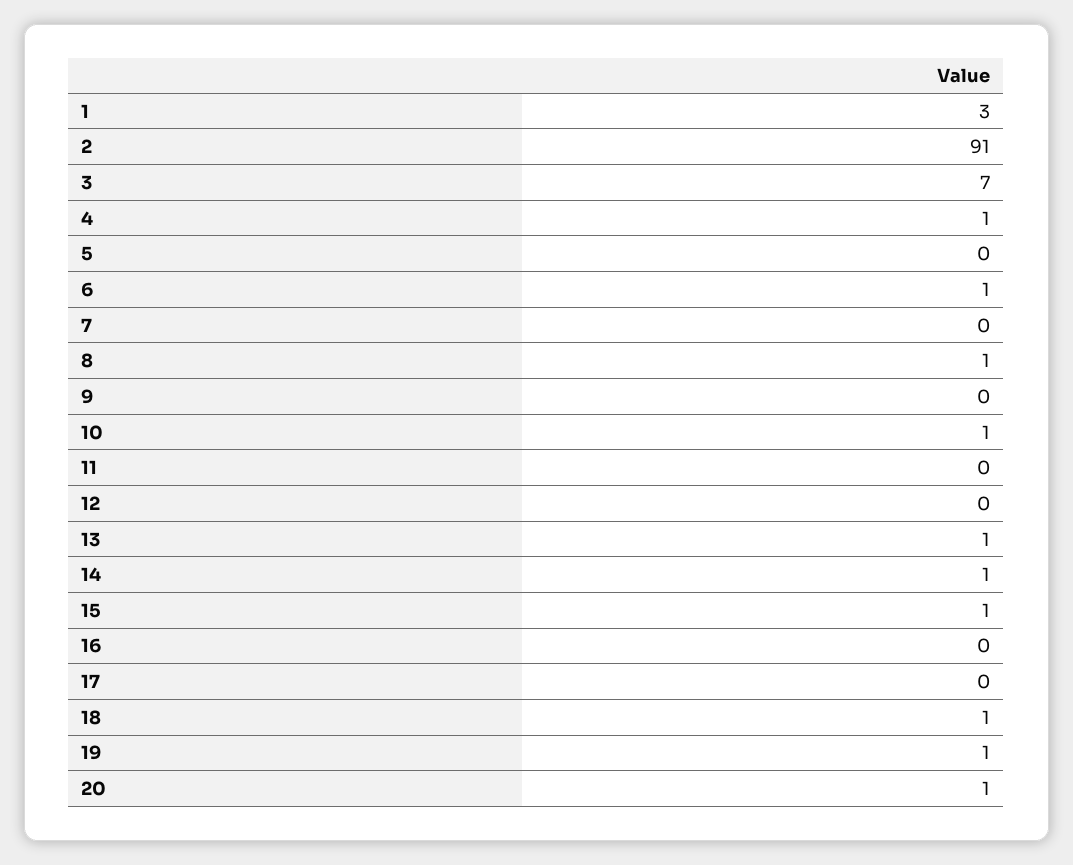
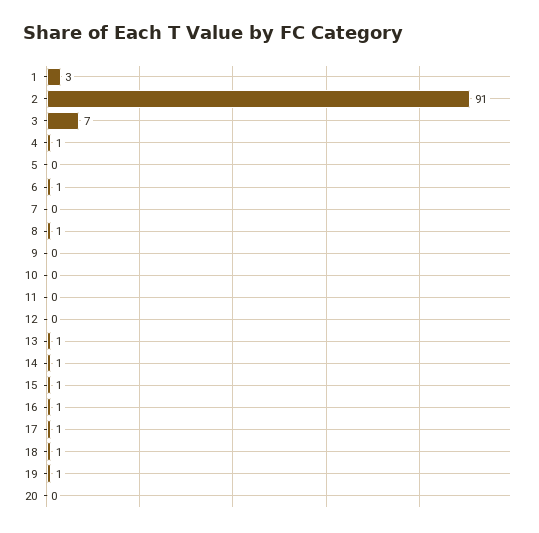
10: 1 -> 0
16: 0 -> 1
17: 0 -> 1
20: 1 -> 0

